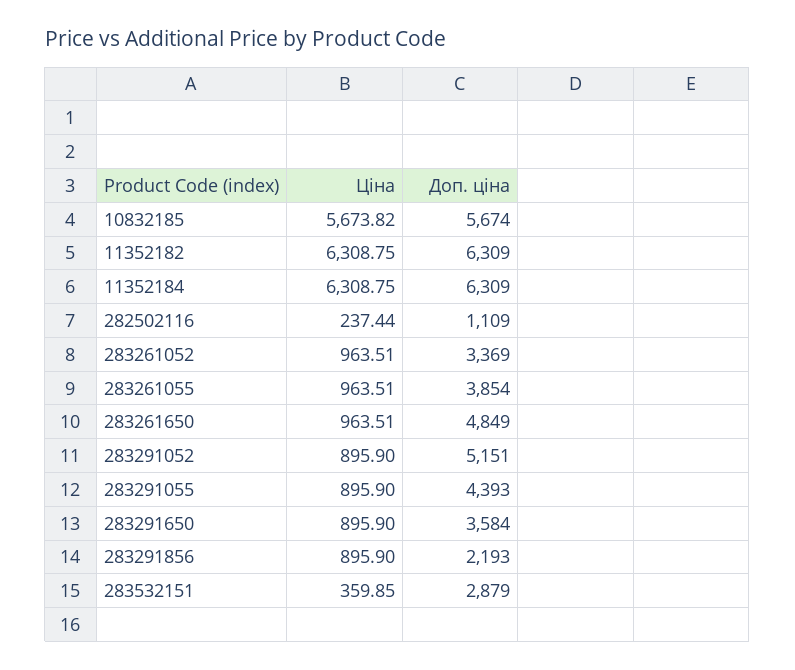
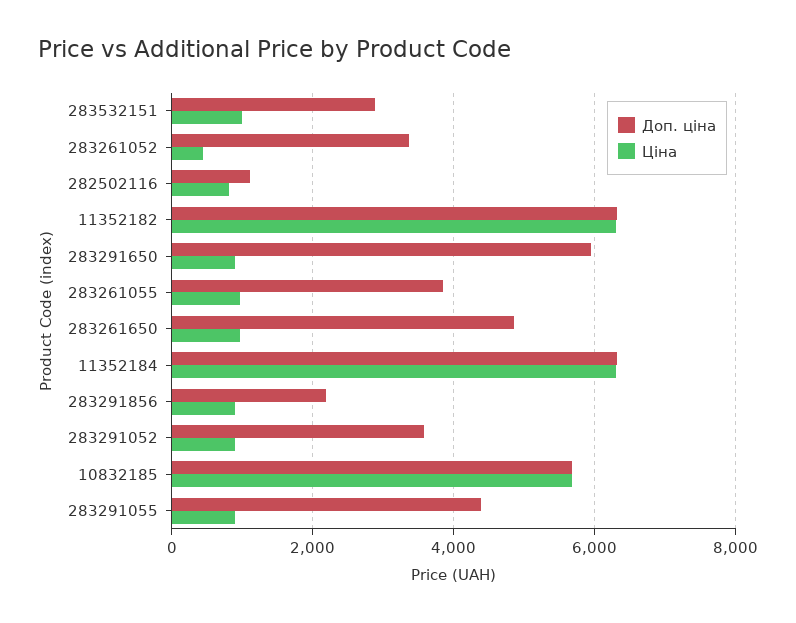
Ціна, 282502116: 237.44 -> 800
Ціна, 283261052: 963.51 -> 400
Доп. ціна, 283291052: 5151 -> 3600
Доп. ціна, 283291650: 3584 -> 6000
Ціна, 283532151: 359.85 -> 1000

